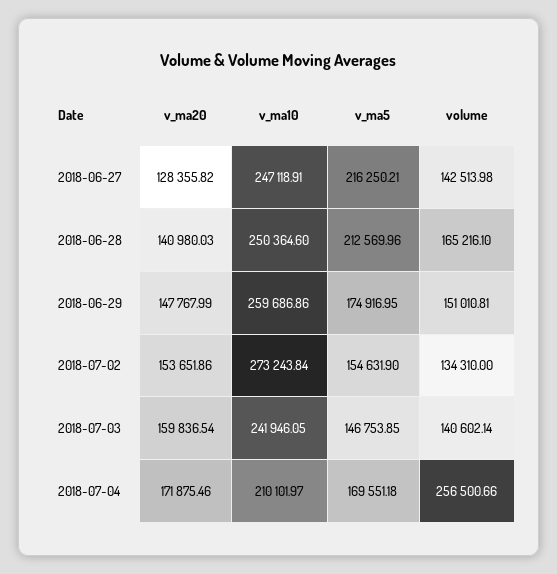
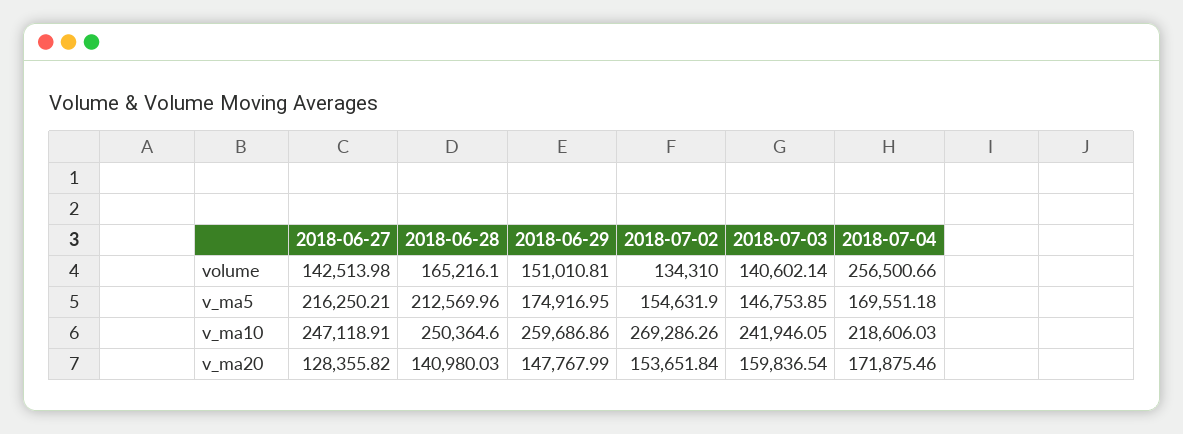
v_ma20, 2018-07-02: 153651.86 -> 153651.84
v_ma10, 2018-07-02: 273243.84 -> 269286.26
v_ma10, 2018-07-04: 210101.97 -> 218606.03

